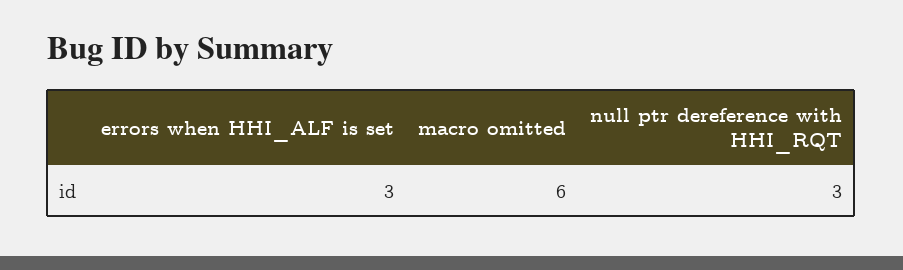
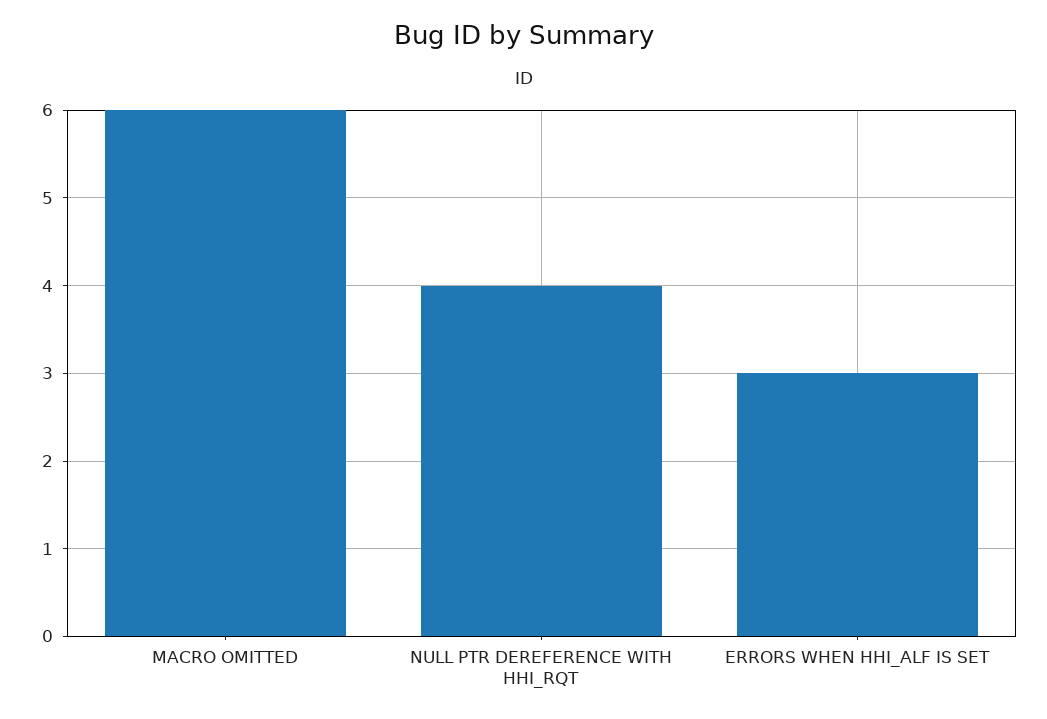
null ptr dereference with HHI_RQT: 3 -> 4

